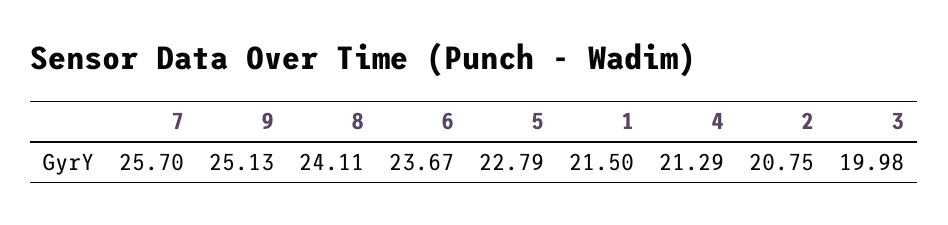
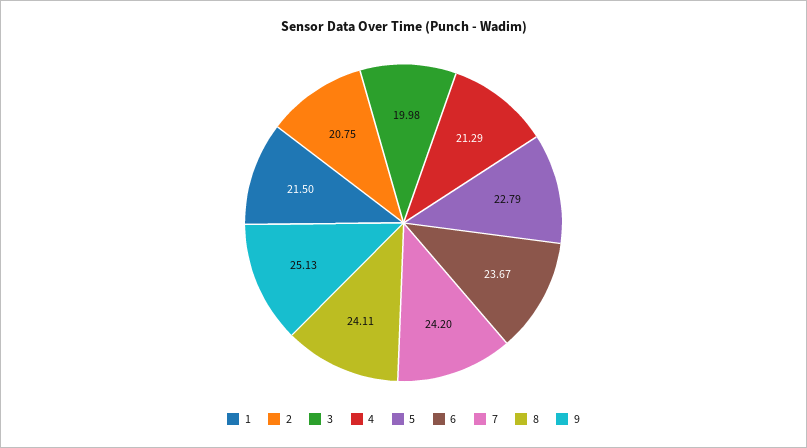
7: 25.7 -> 24.2

